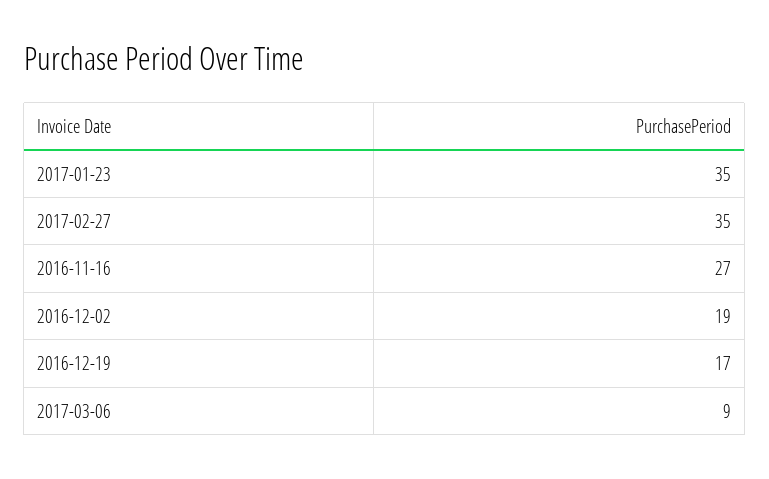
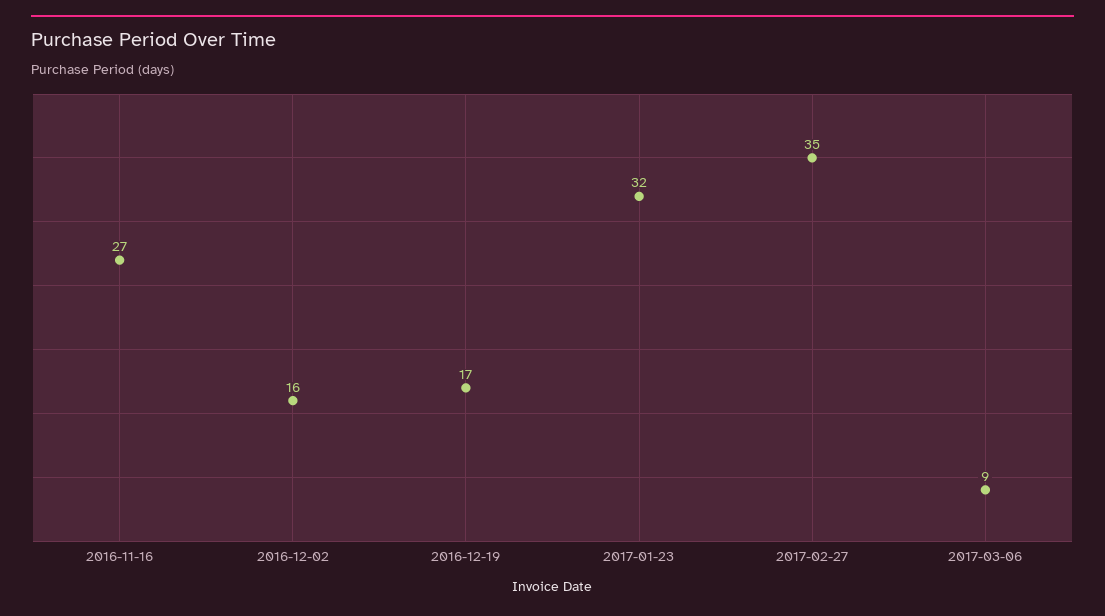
2017-01-23: 35 -> 32
2016-12-02: 19 -> 16

